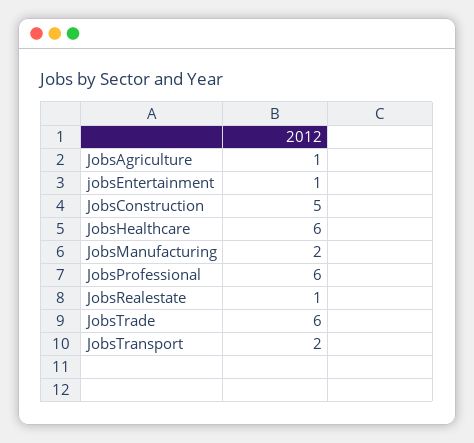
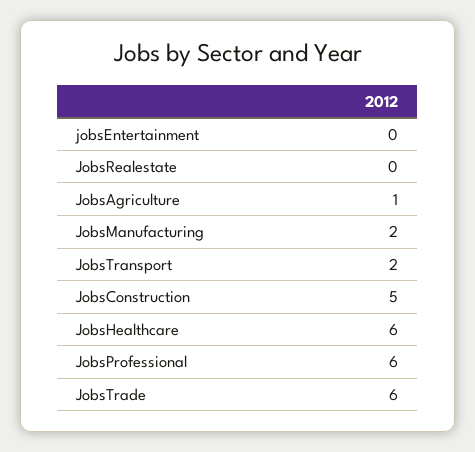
jobsEntertainment: 1 -> 0
JobsRealestate: 1 -> 0

